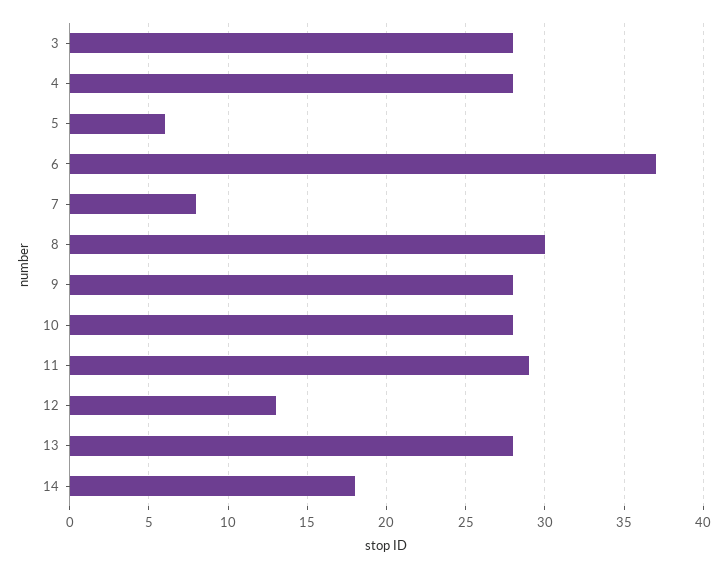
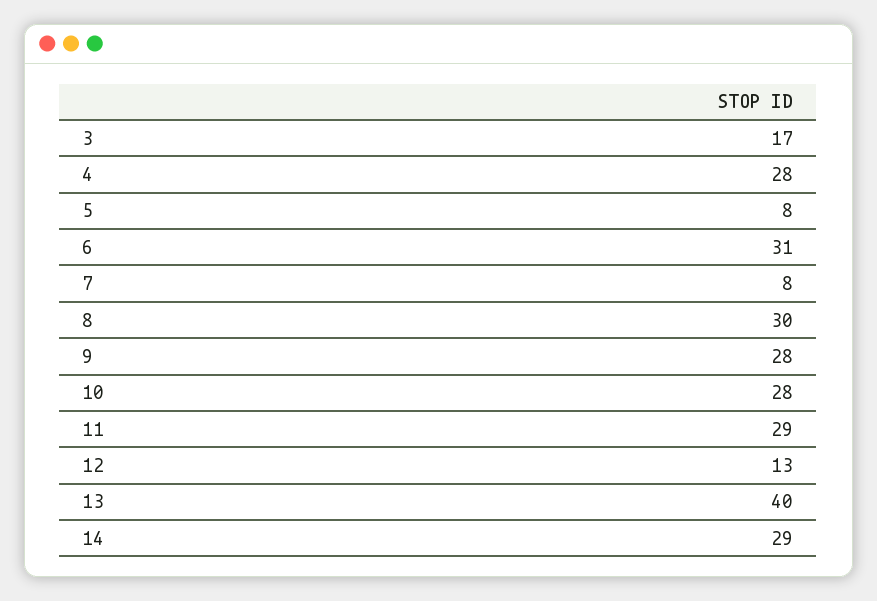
3: 28 -> 17
5: 6 -> 8
6: 37 -> 31
13: 28 -> 40
14: 18 -> 29

